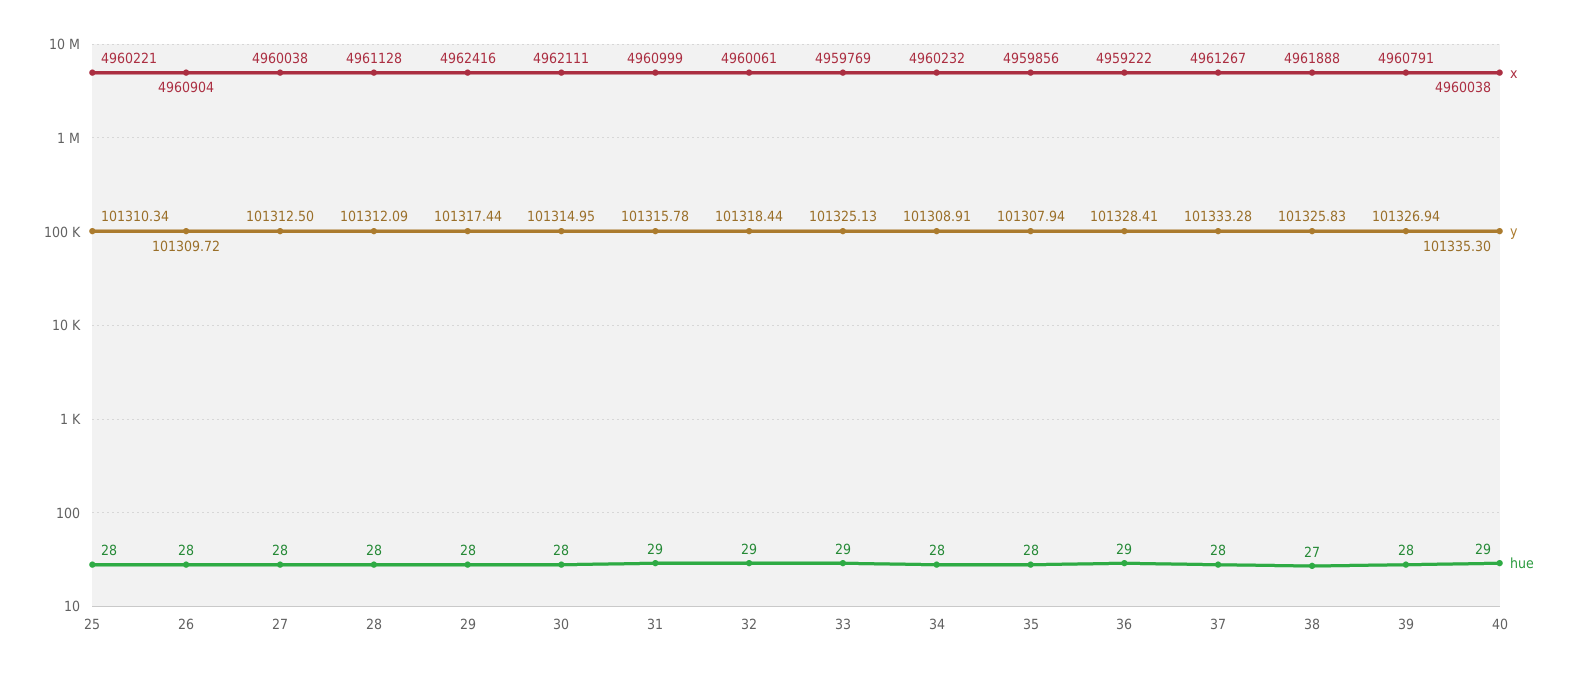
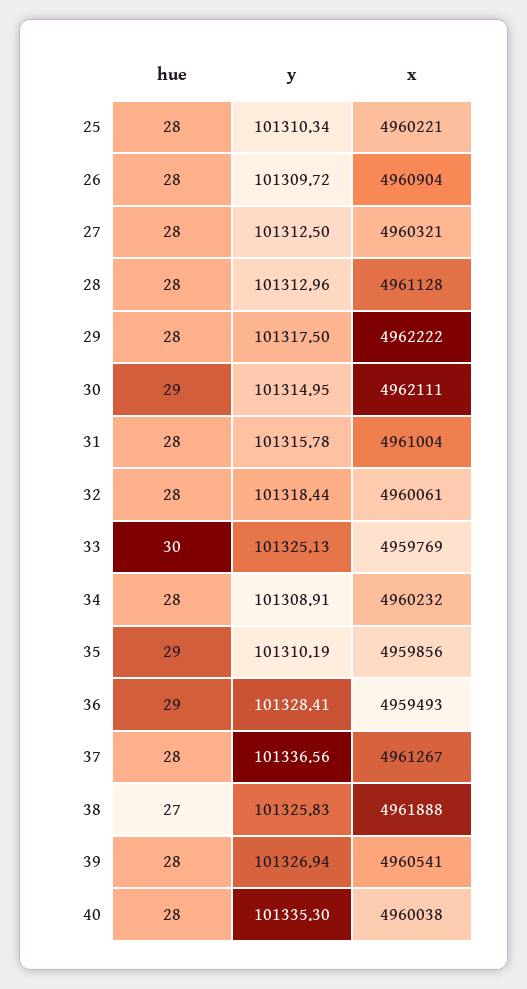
x, 27: 4960038 -> 4960321
y, 28: 101312.09 -> 101312.96
x, 29: 4962416 -> 4962222
y, 29: 101317.44 -> 101317.5
hue, 30: 28 -> 29
x, 31: 4960999 -> 4961004
hue, 31: 29 -> 28
hue, 32: 29 -> 28
hue, 33: 29 -> 30
y, 35: 101307.94 -> 101310.19
hue, 35: 28 -> 29
x, 36: 4959222 -> 4959493
y, 37: 101333.28 -> 101336.56
x, 39: 4960791 -> 4960541
hue, 40: 29 -> 28

